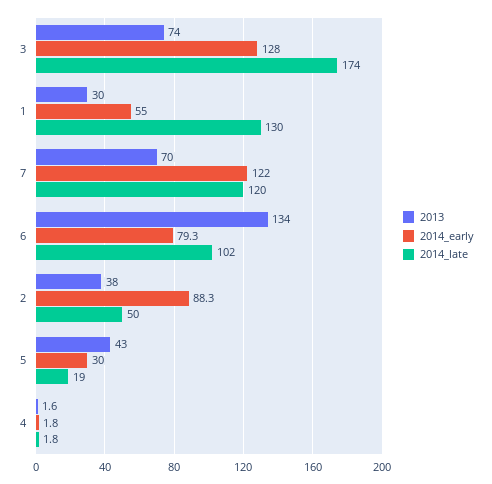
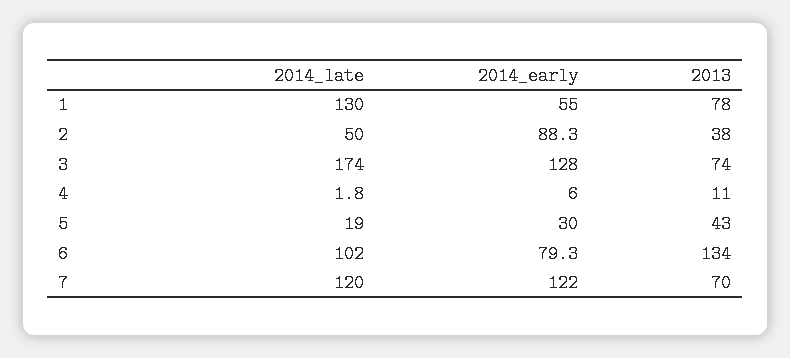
2013, 1: 30 -> 78
2013, 4: 1.6 -> 11
2014_early, 4: 1.8 -> 6

